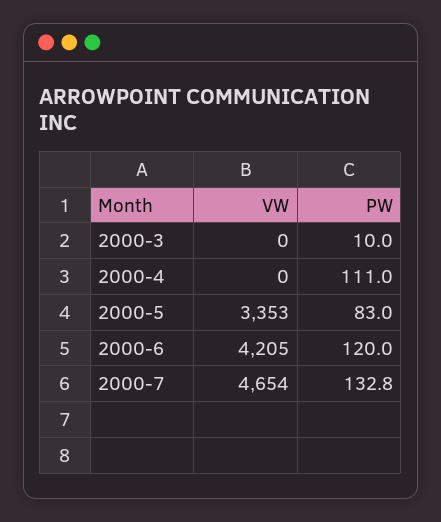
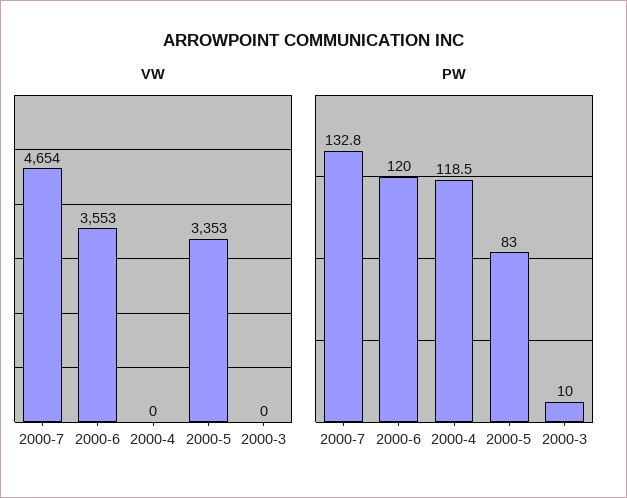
PW, 2000-4: 111 -> 118.5
VW, 2000-6: 4205 -> 3553

